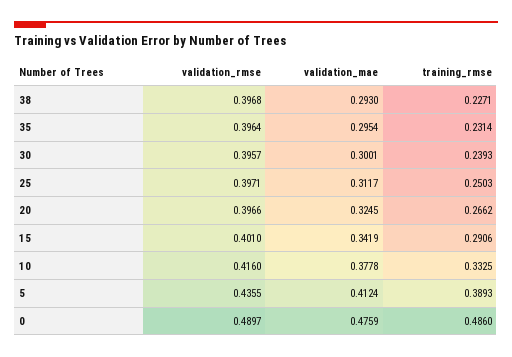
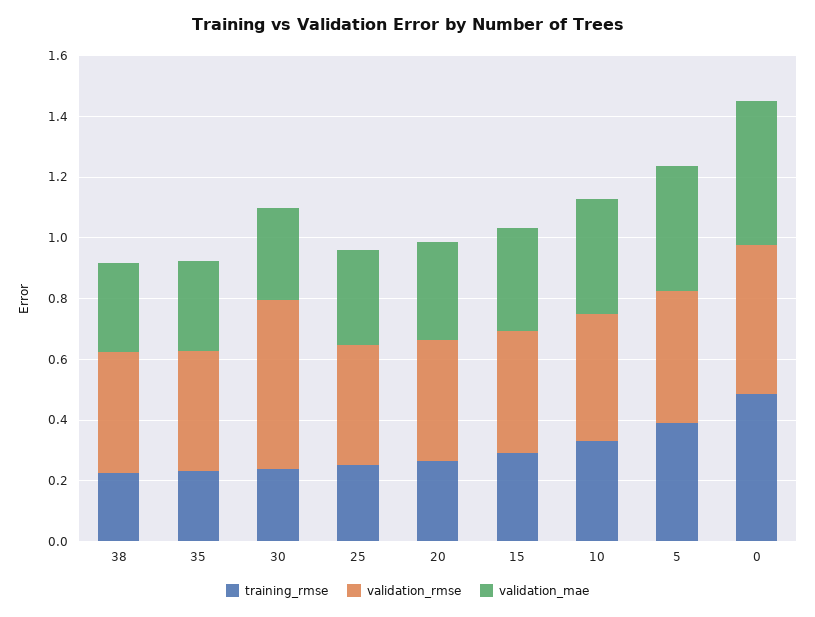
validation_rmse, 30: 0.3957 -> 0.55

